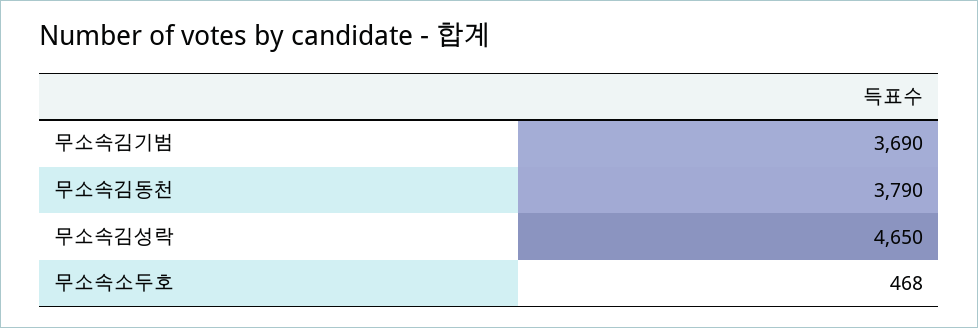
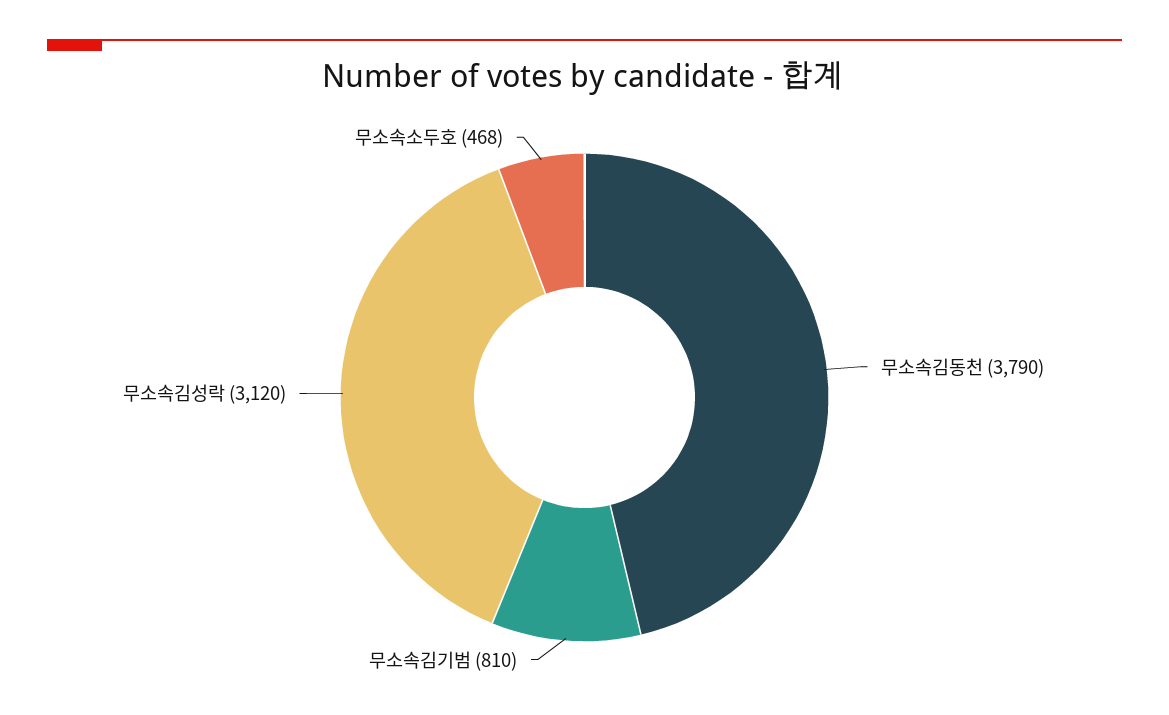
무소속김기범: 3690 -> 810
무소속김성락: 4650 -> 3120

